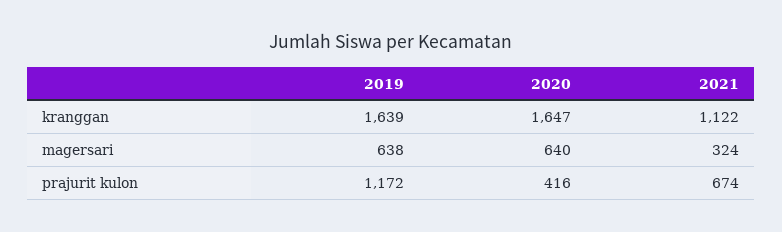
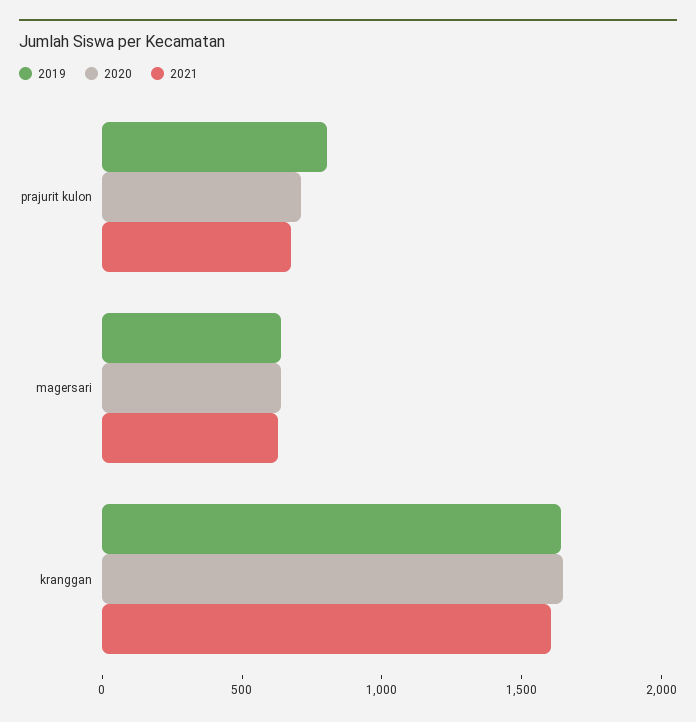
2021, kranggan: 1122 -> 1600
2021, magersari: 324 -> 600
2019, prajurit kulon: 1172 -> 800
2020, prajurit kulon: 416 -> 700

